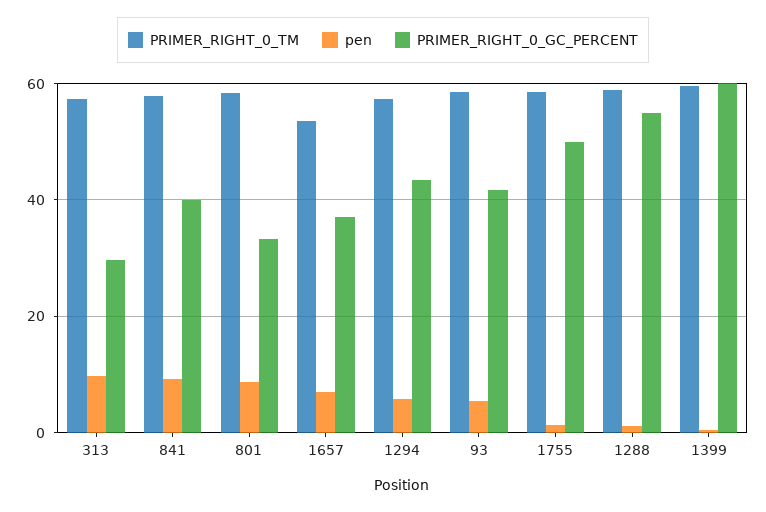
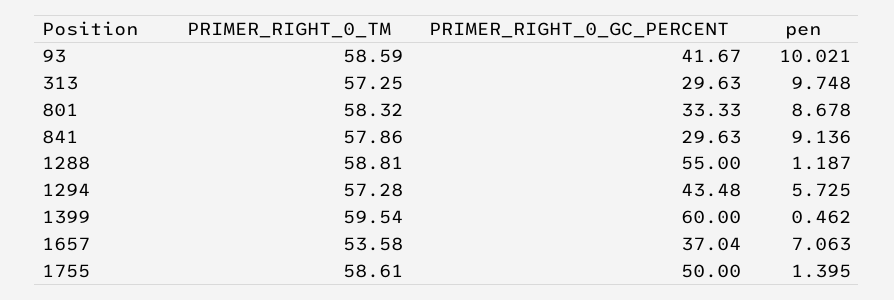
PRIMER_RIGHT_0_GC_PERCENT, 841: 40 -> 29.63
pen, 93: 6 -> 10.021

